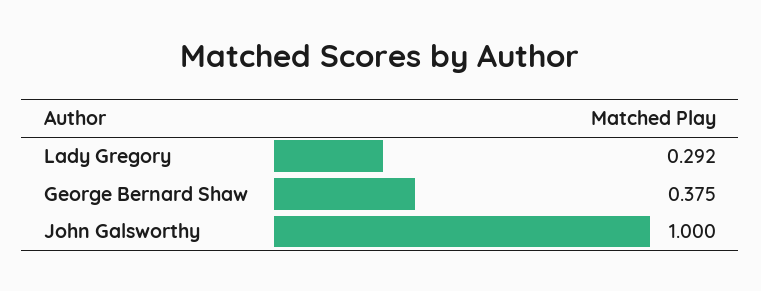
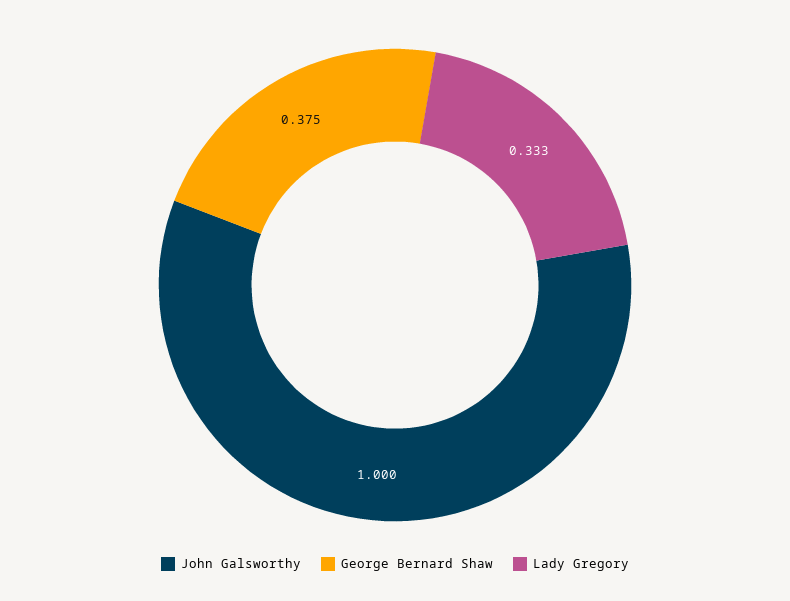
Lady Gregory: 0.292 -> 0.333

